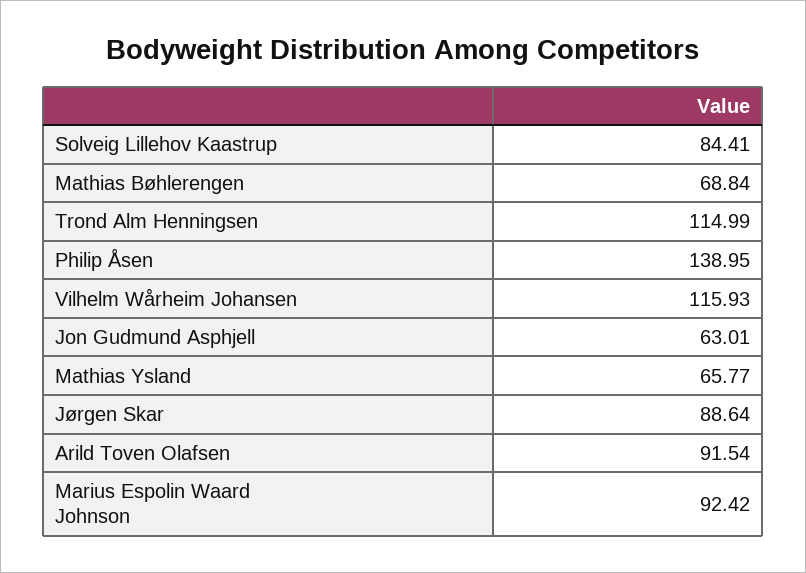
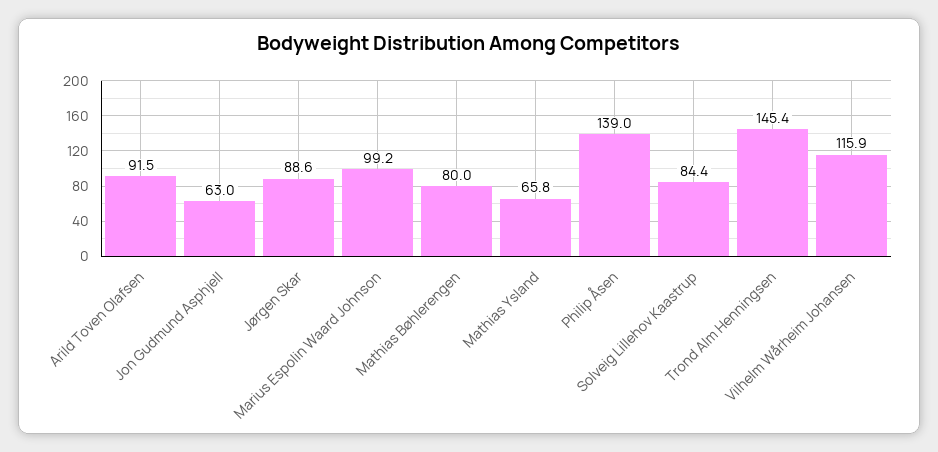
Mathias Bøhlerengen: 68.84 -> 80
Trond Alm Henningsen: 114.99 -> 145.4
Marius Espolin Waard Johnson: 92.42 -> 99.2

